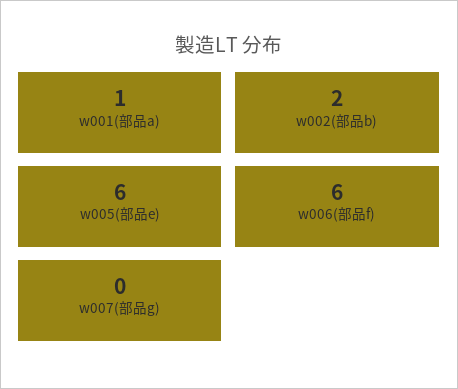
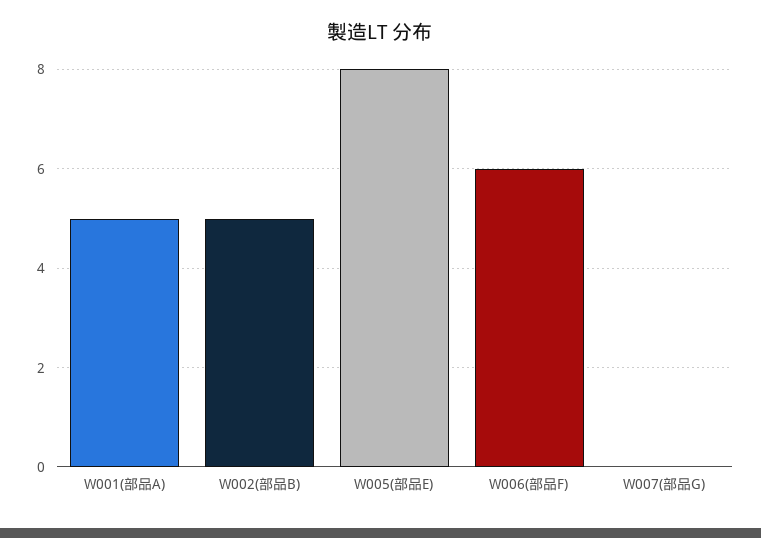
w001(部品a): 1 -> 5
w002(部品b): 2 -> 5
w005(部品e): 6 -> 8

